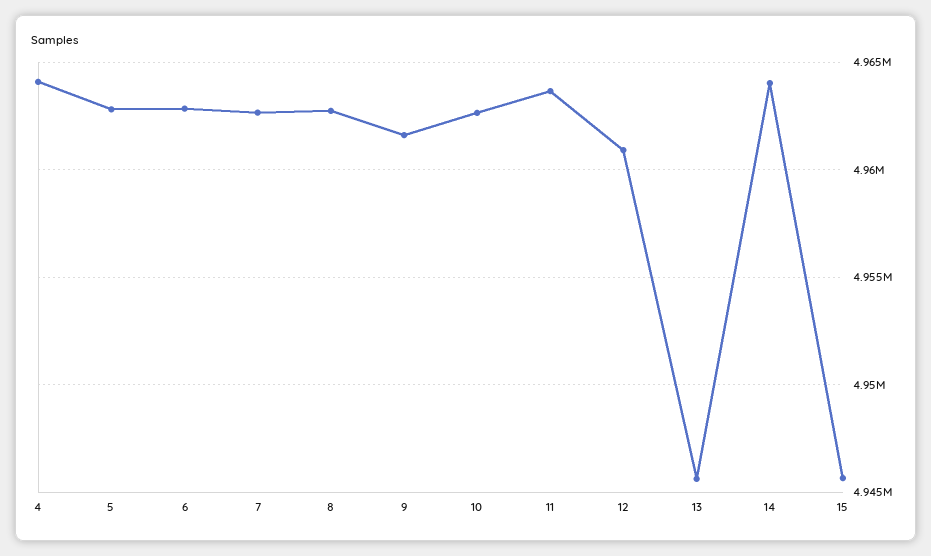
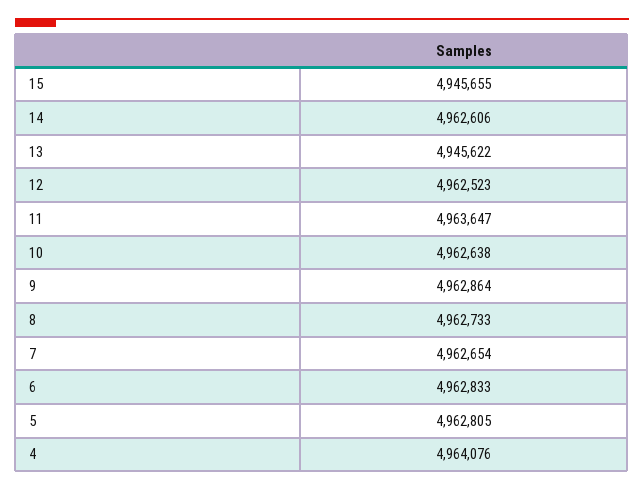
9: 4961500 -> 4962864
12: 4961000 -> 4962523
14: 4964000 -> 4962606

